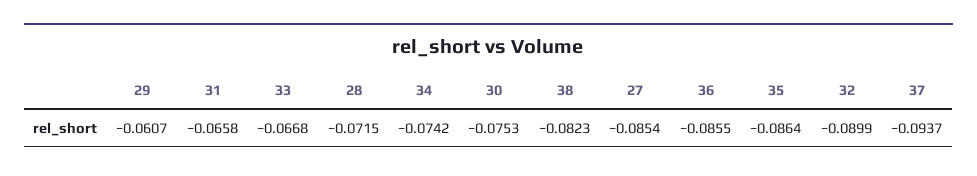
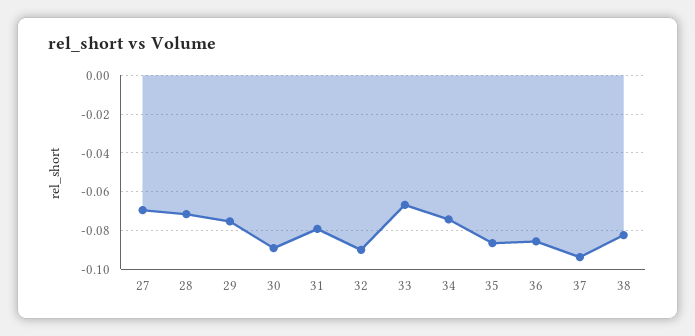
29: -0.0607 -> -0.075
31: -0.0658 -> -0.08
30: -0.0753 -> -0.09
27: -0.0854 -> -0.07

